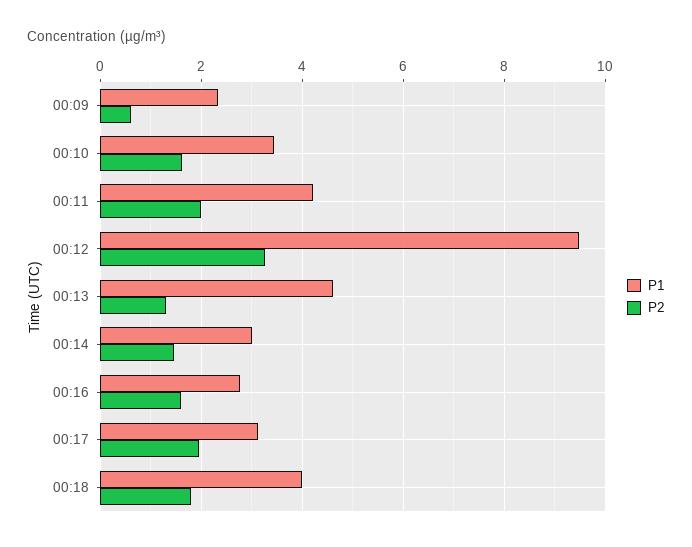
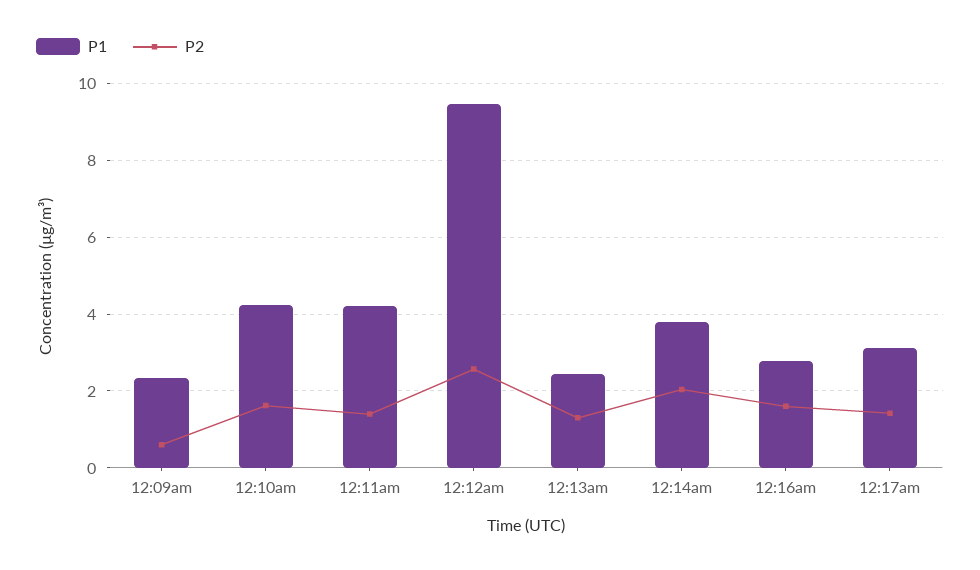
P1, 00:10: 3.4 -> 4.2
P2, 00:11: 2 -> 1.4
P2, 00:12: 3.2 -> 2.6
P1, 00:13: 4.6 -> 2.4
P1, 00:14: 3 -> 3.8
P2, 00:14: 1.4 -> 2
P2, 00:17: 2 -> 1.4
P1, 00:18: 4 -> none
P2, 00:18: 1.8 -> none

